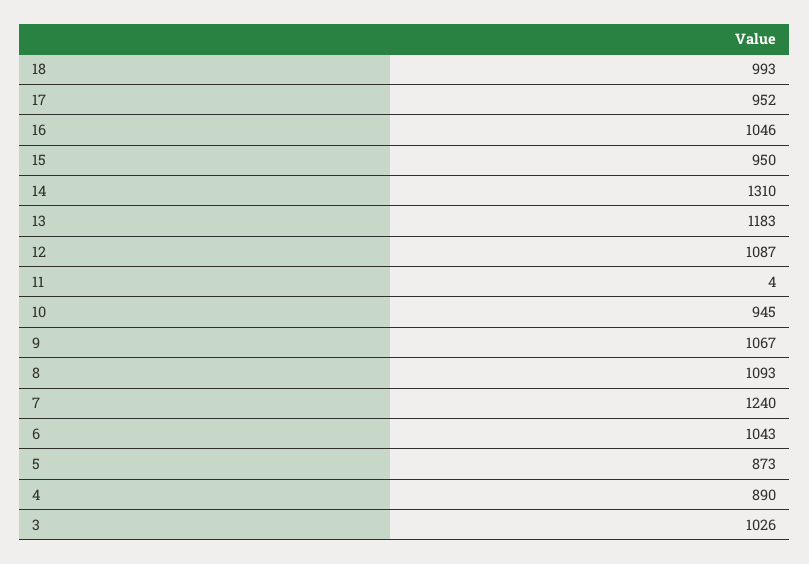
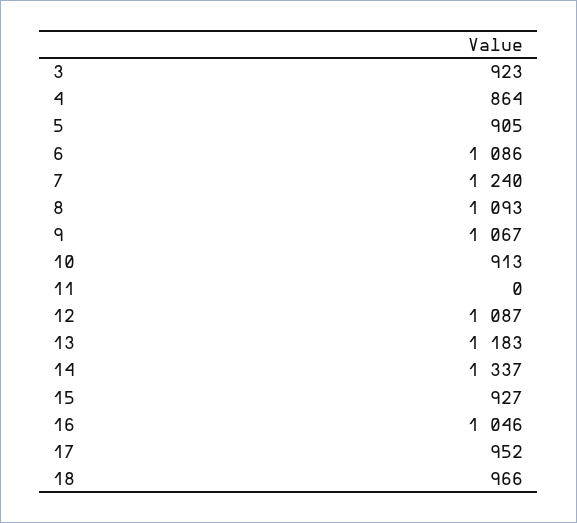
18: 993 -> 966
15: 950 -> 927
14: 1310 -> 1337
11: 4 -> 0
10: 945 -> 913
6: 1043 -> 1086
5: 873 -> 905
4: 890 -> 864
3: 1026 -> 923

